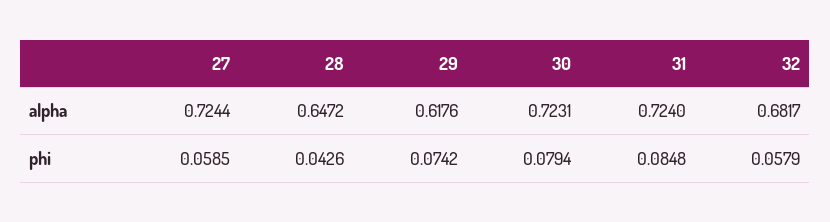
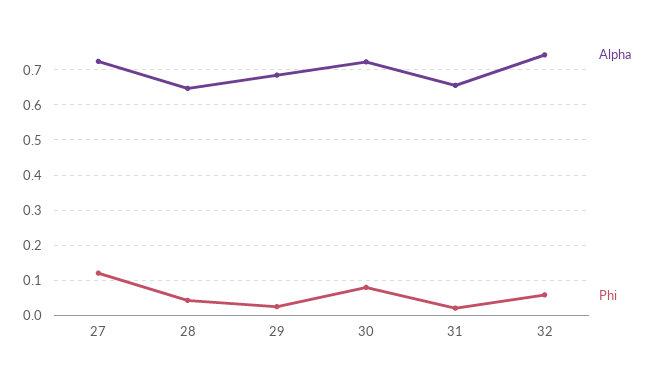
alpha, 29: 0.6176 -> 0.68
alpha, 31: 0.724 -> 0.66
alpha, 32: 0.6817 -> 0.74
phi, 27: 0.0585 -> 0.12
phi, 29: 0.0742 -> 0.02
phi, 31: 0.0848 -> 0.02

